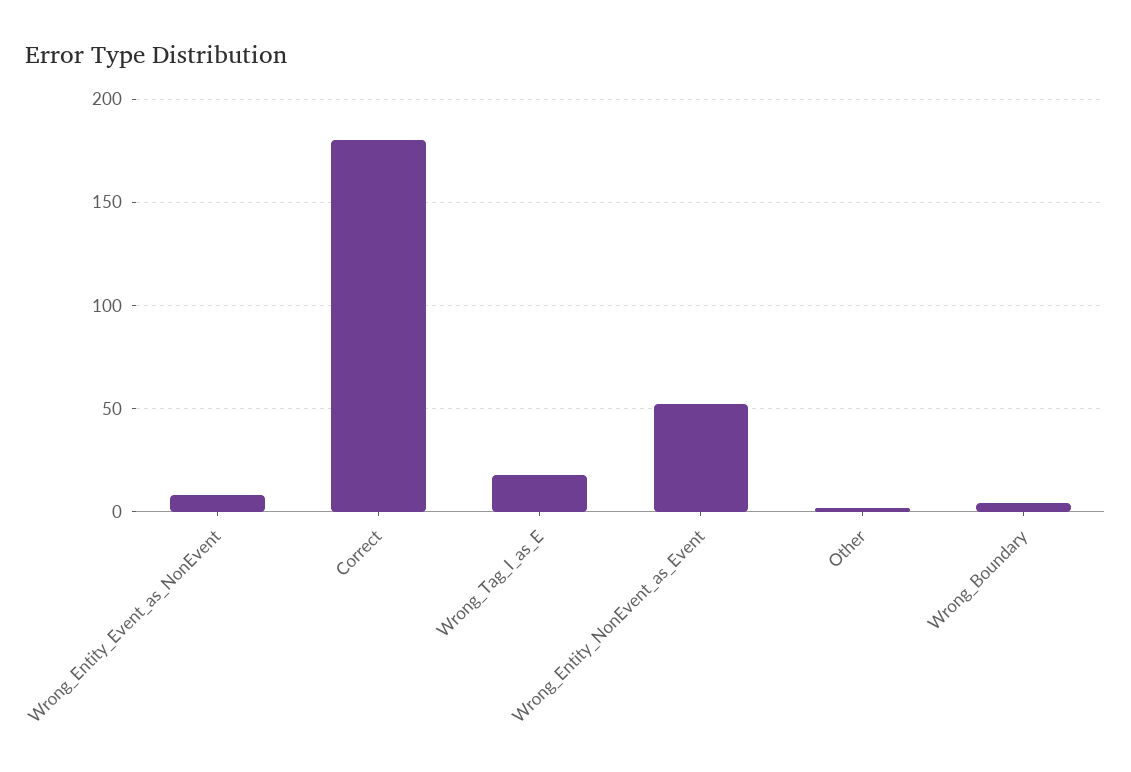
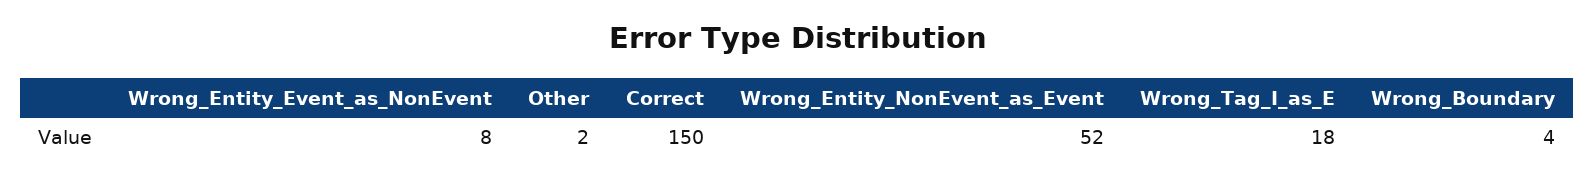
Correct: 180 -> 150

